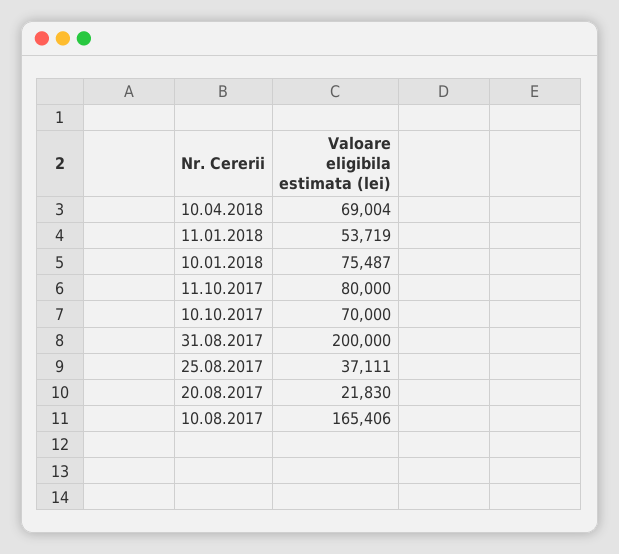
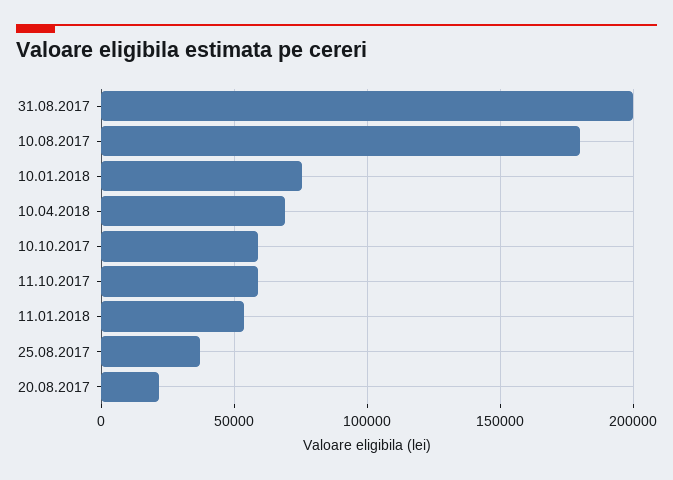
11.10.2017: 80000 -> 60000
10.10.2017: 70000 -> 60000
10.08.2017: 165406 -> 180000

